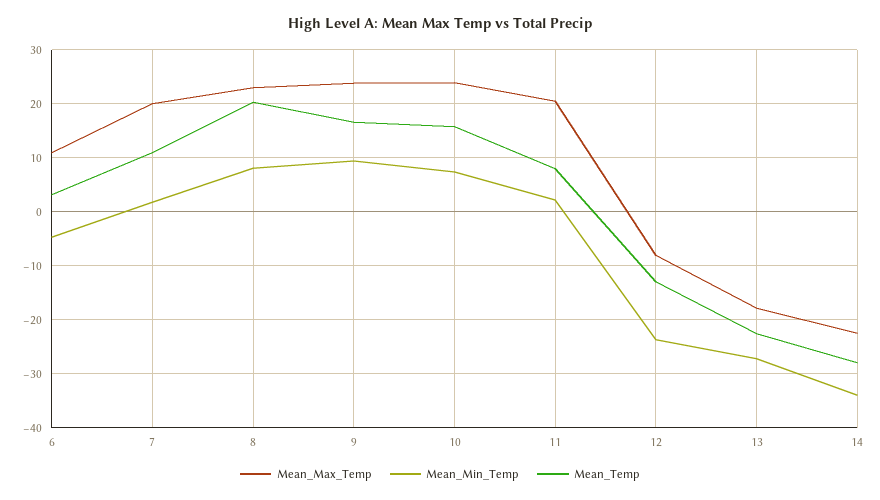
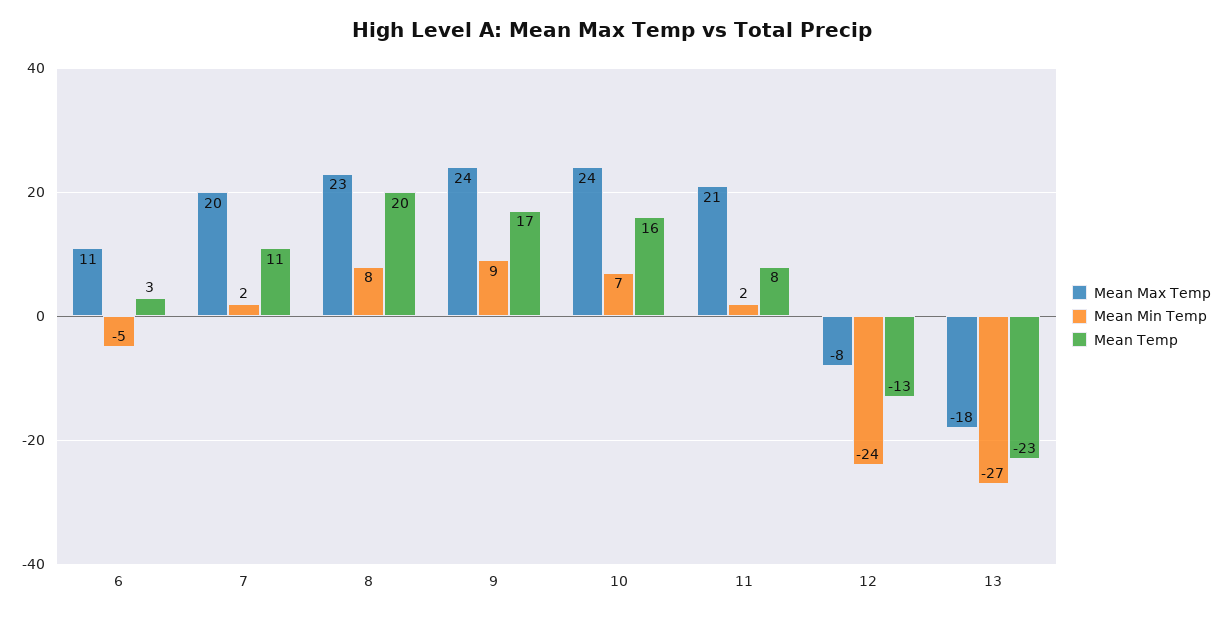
Mean_Max_Temp, 14: -22 -> none
Mean_Min_Temp, 14: -34 -> none
Mean_Temp, 14: -28 -> none

